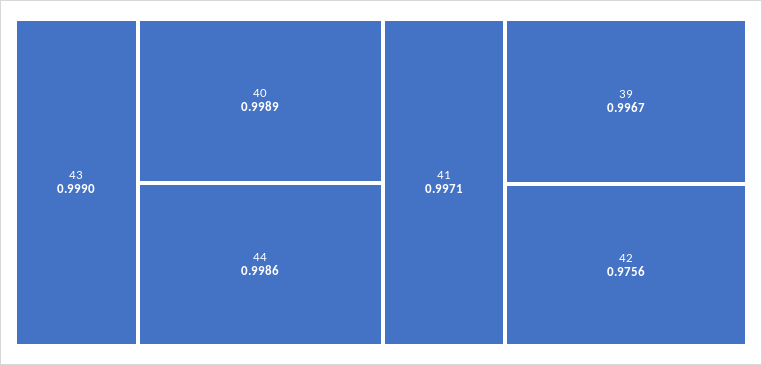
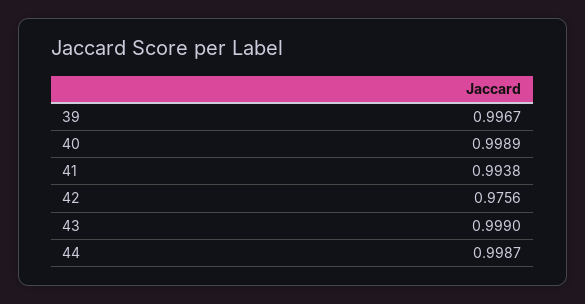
44: 0.9986 -> 0.9987
41: 0.9971 -> 0.9938

